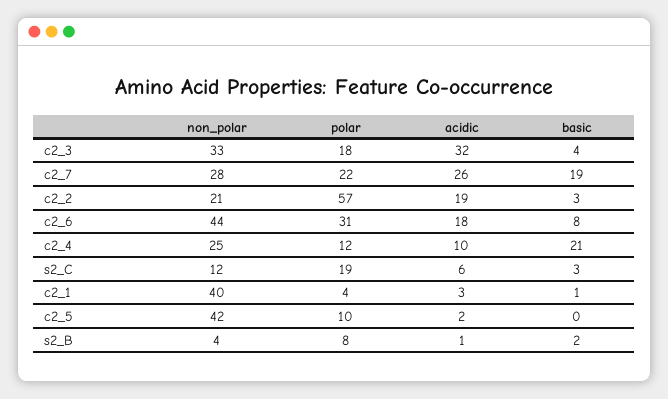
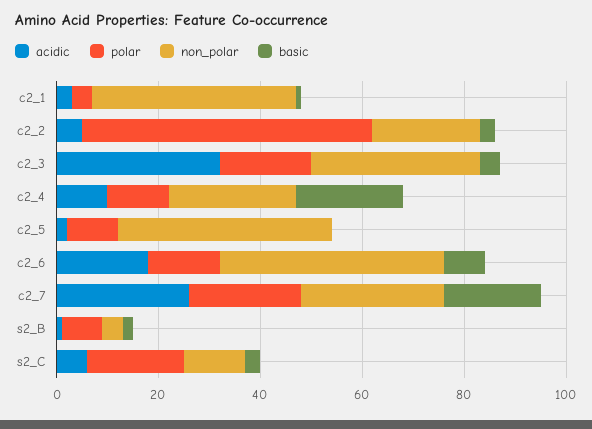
acidic, c2_2: 19 -> 5
polar, c2_6: 31 -> 15

